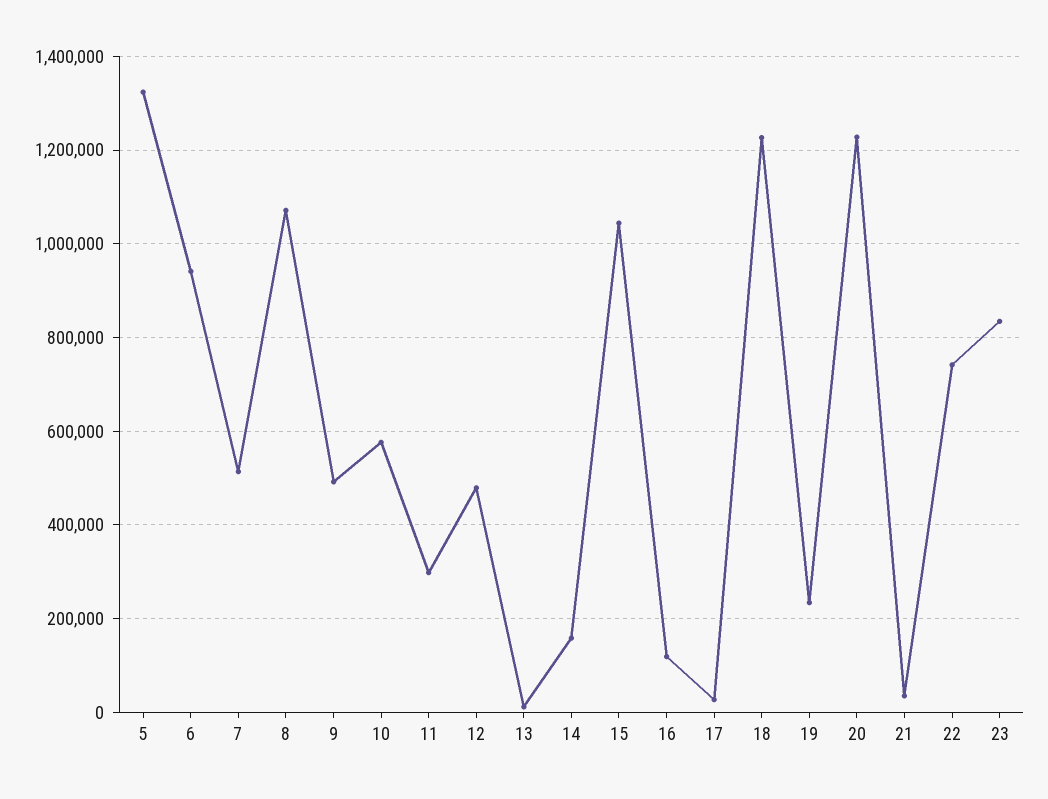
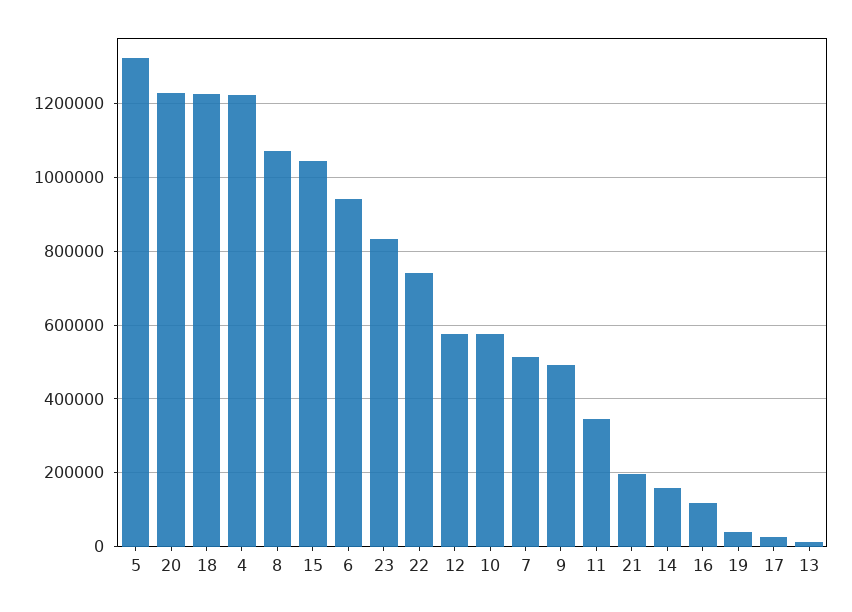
11: 300000 -> 340000
12: 480000 -> 580000
19: 240000 -> 40000
21: 40000 -> 200000
4: none -> 1220000

